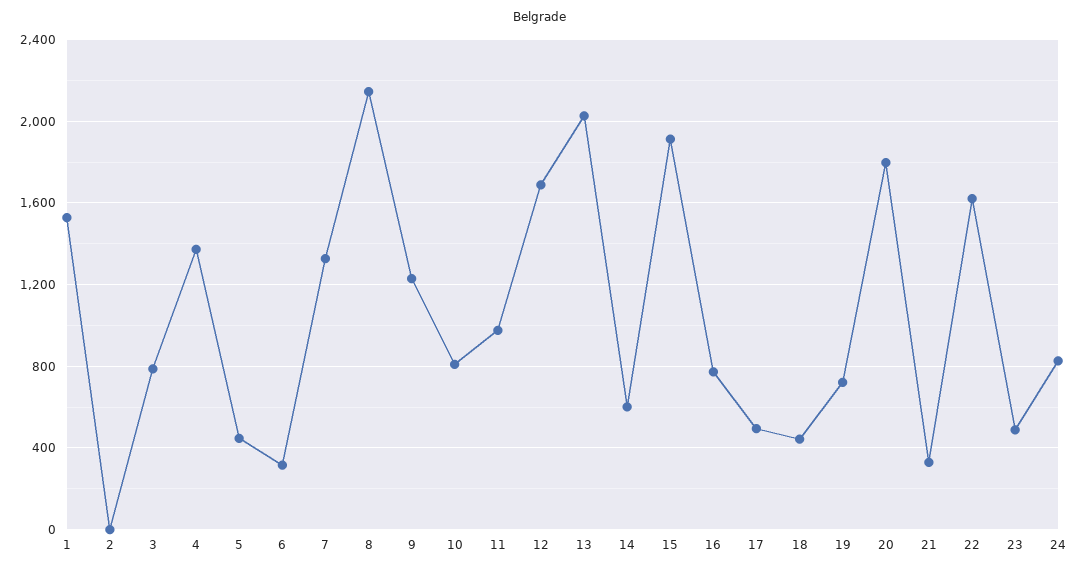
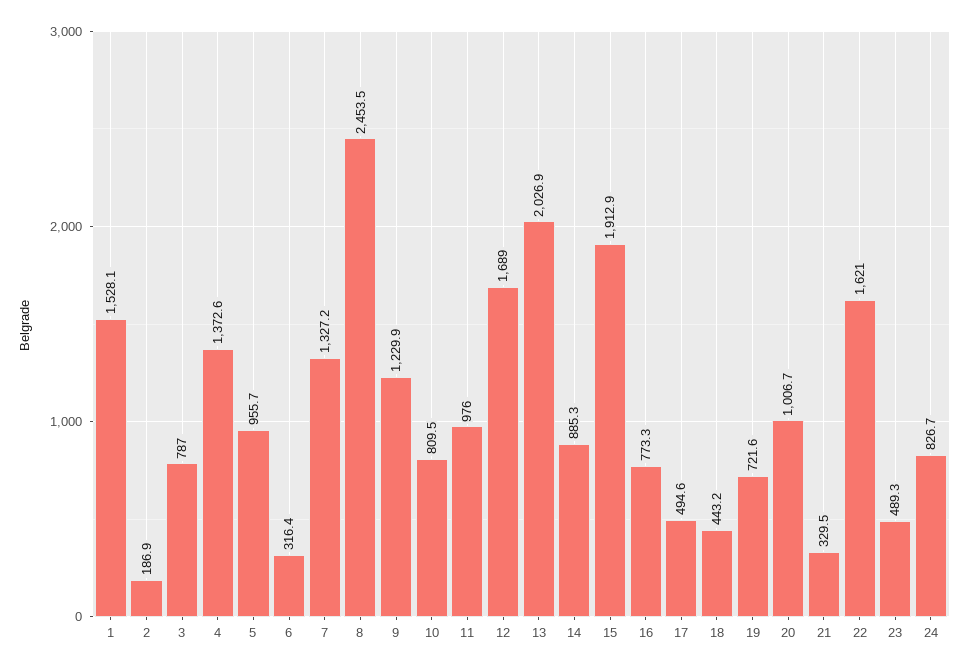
2: 0 -> 186.9
5: 450 -> 955.7
8: 2150 -> 2453.5
14: 600 -> 885.3
20: 1800 -> 1006.7

